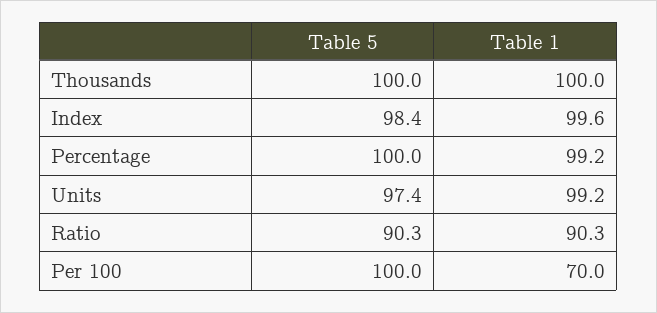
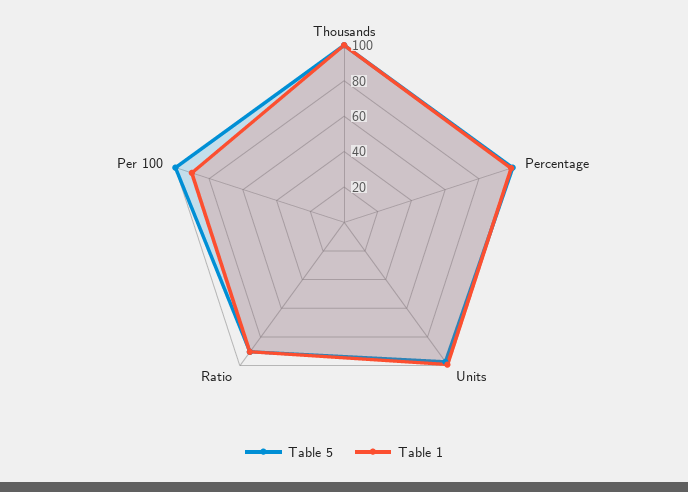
Table 5, Index: 98.4 -> none
Table 1, Index: 99.6 -> none
Table 1, Per 100: 70 -> 90

